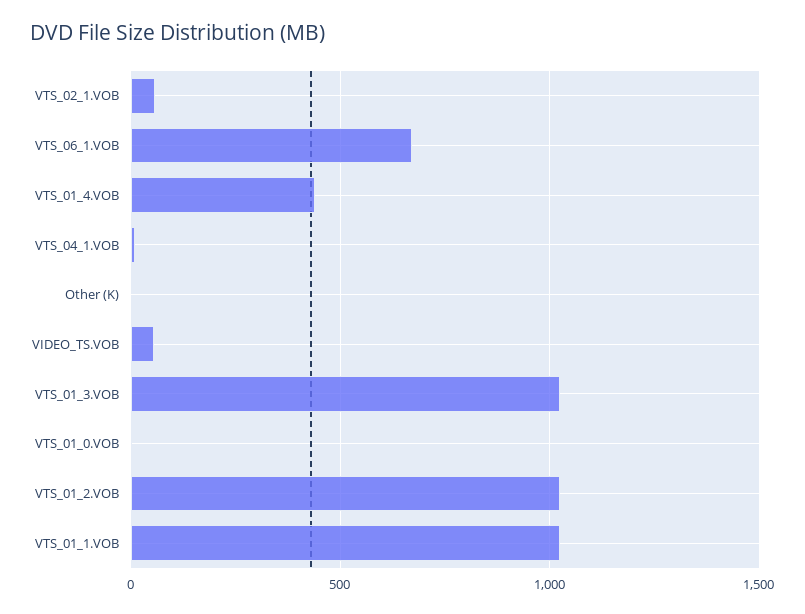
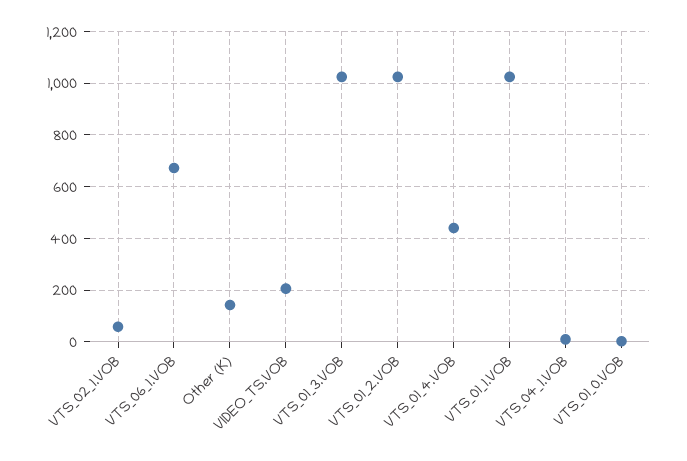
Other (K): 0 -> 150
VIDEO_TS.VOB: 50 -> 200

